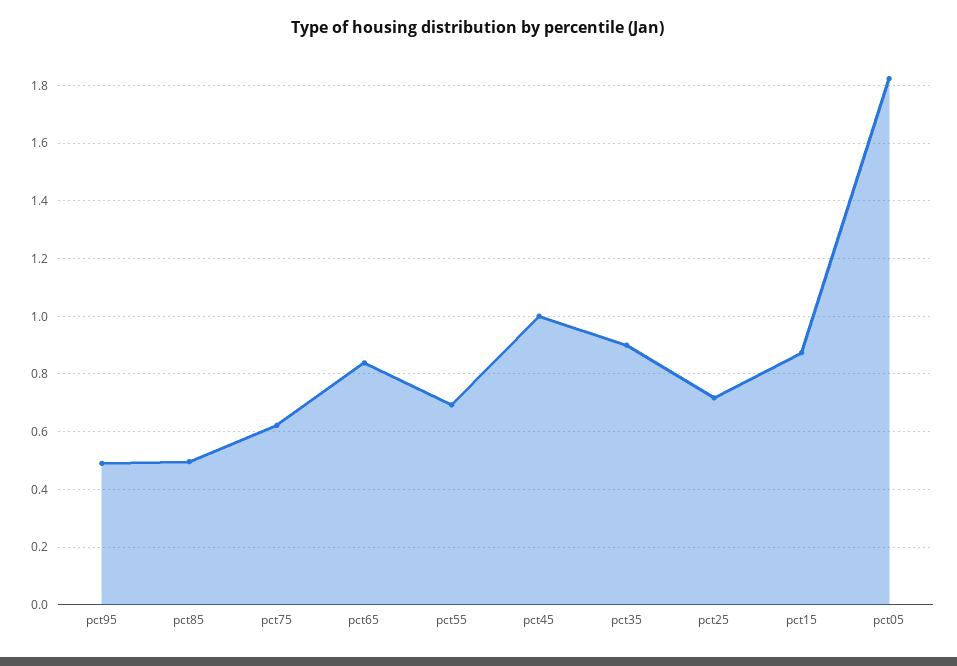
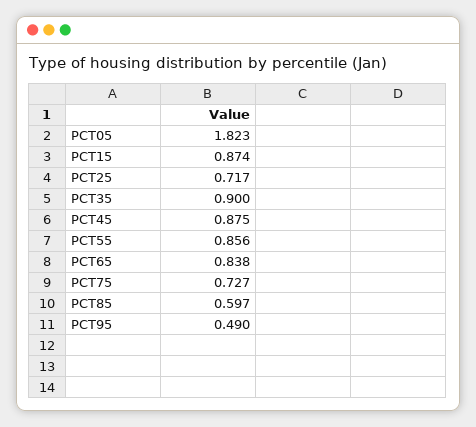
pct85: 0.5 -> 0.597
pct75: 0.625 -> 0.727
pct55: 0.7 -> 0.856
pct45: 1 -> 0.875

